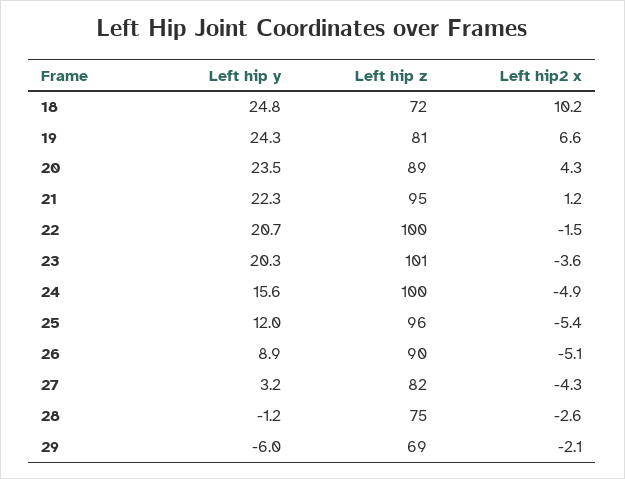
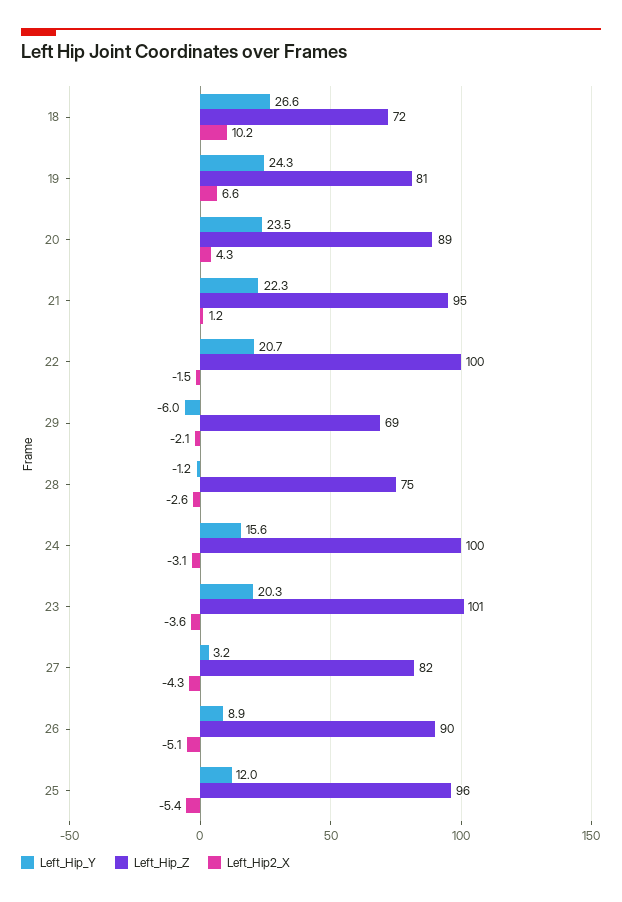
Left hip y, 18: 24.8 -> 26.6
Left hip2 x, 24: -4.9 -> -3.1

